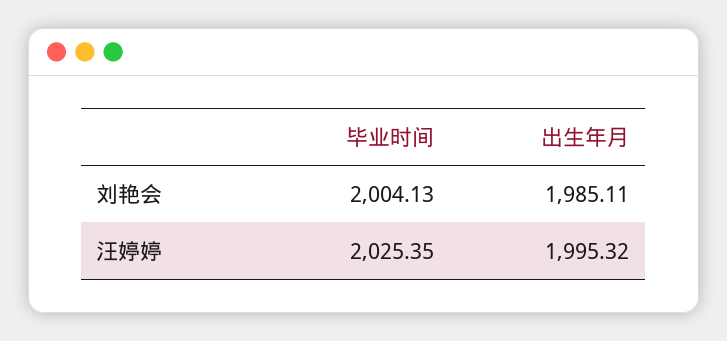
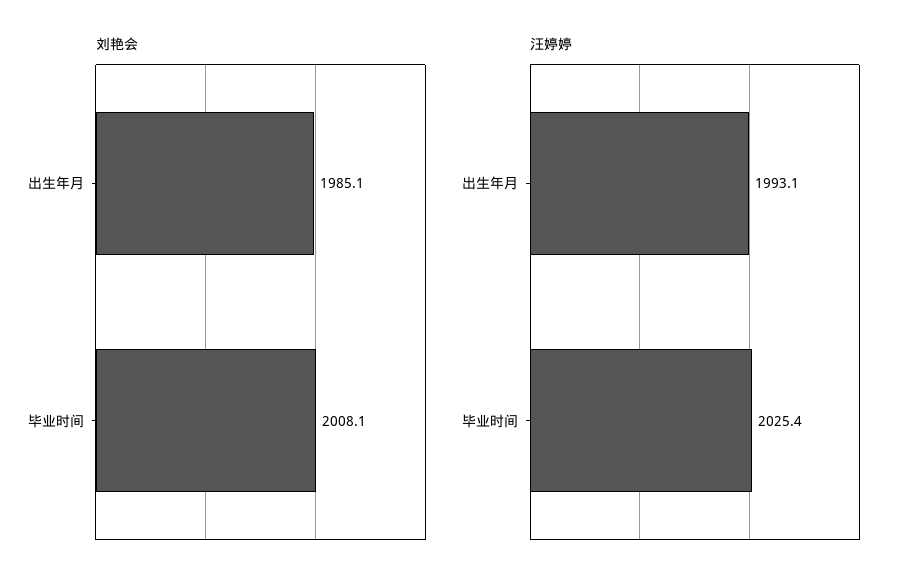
刘艳会, 毕业时间: 2004.13 -> 2008.1
汪婷婷, 出生年月: 1995.32 -> 1993.1

